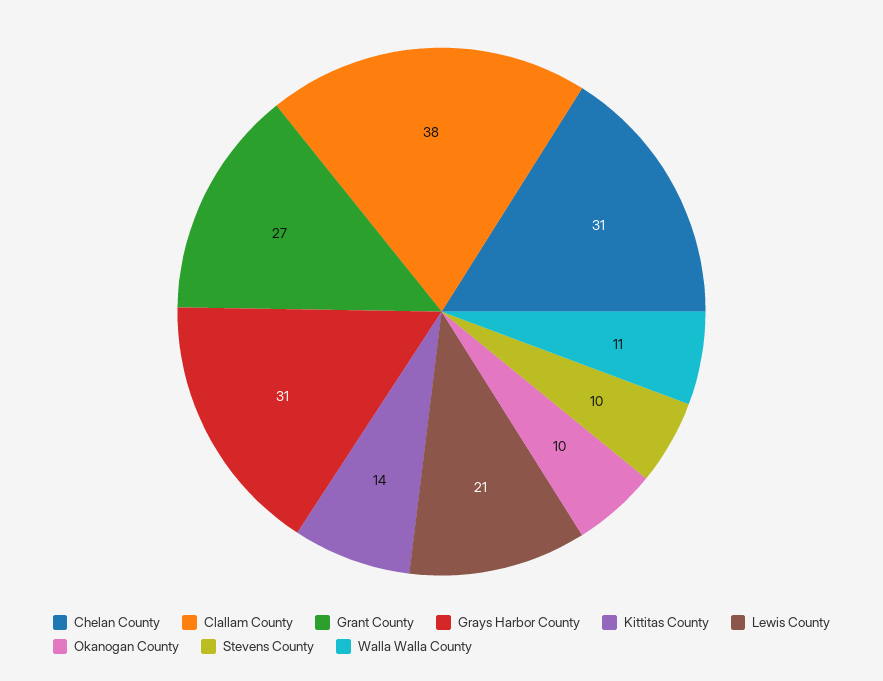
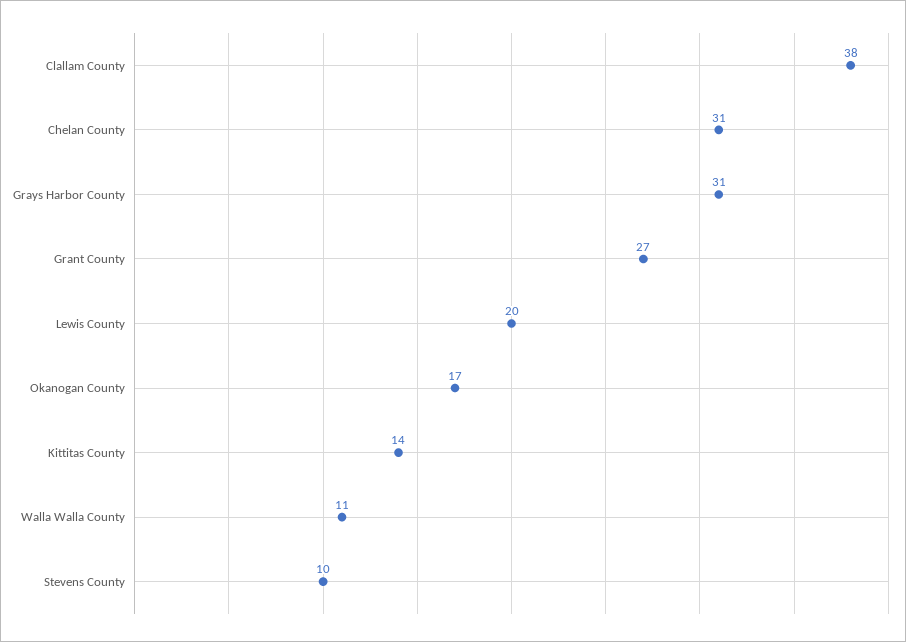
Lewis County: 21 -> 20
Okanogan County: 10 -> 17

